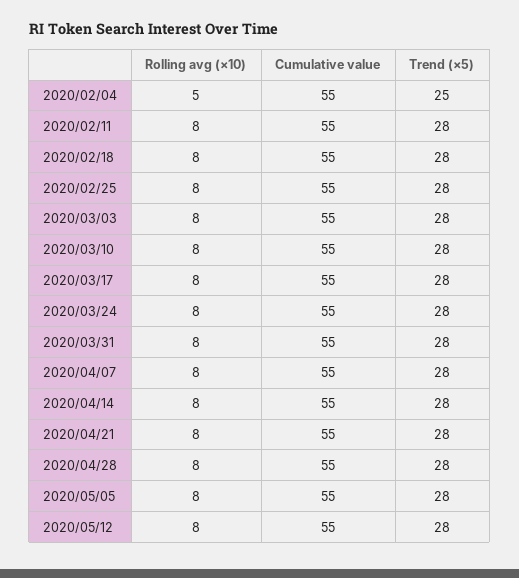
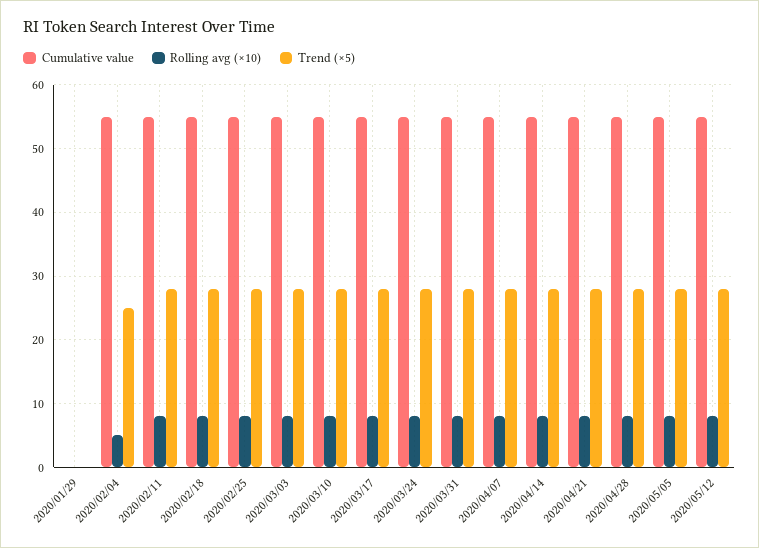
Cumulative value, 2020/01/29: none -> 0
Rolling avg (×10), 2020/01/29: none -> 0
Trend (×5), 2020/01/29: none -> 0

